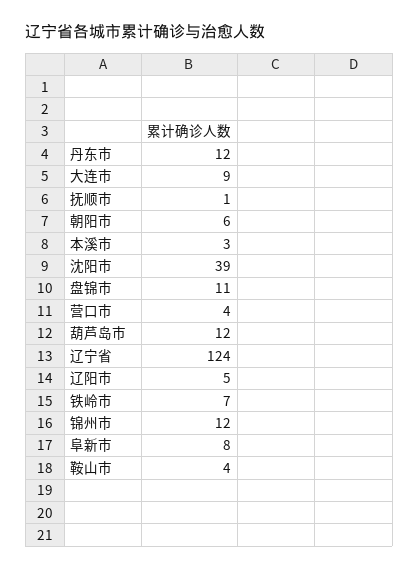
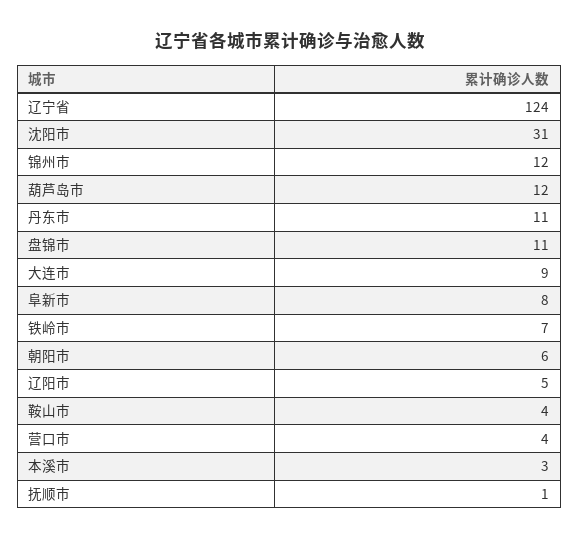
丹东市: 12 -> 11
沈阳市: 39 -> 31

